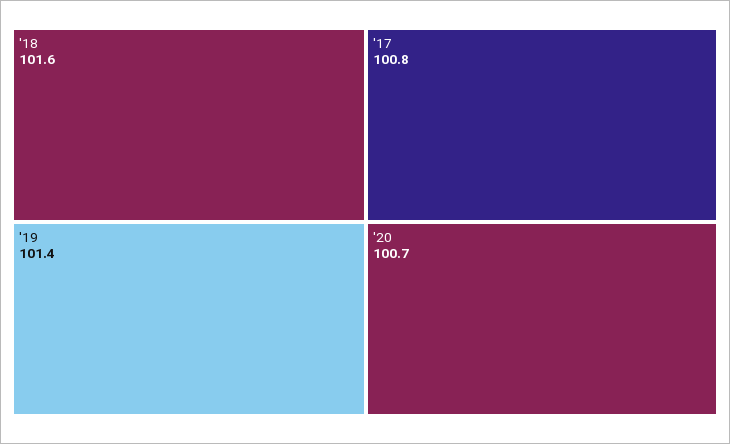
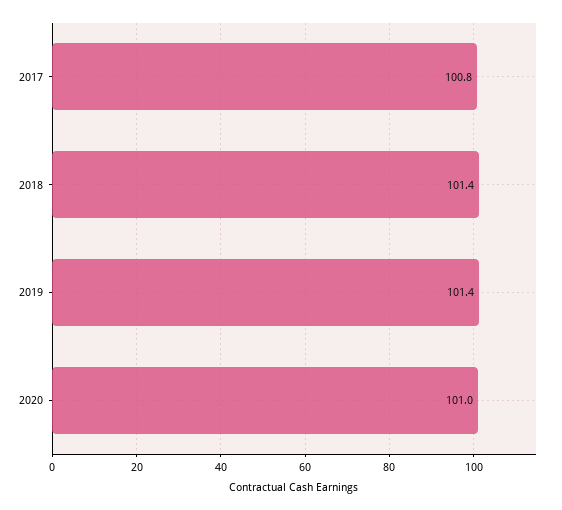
'18: 101.6 -> 101.4
'20: 100.7 -> 101

